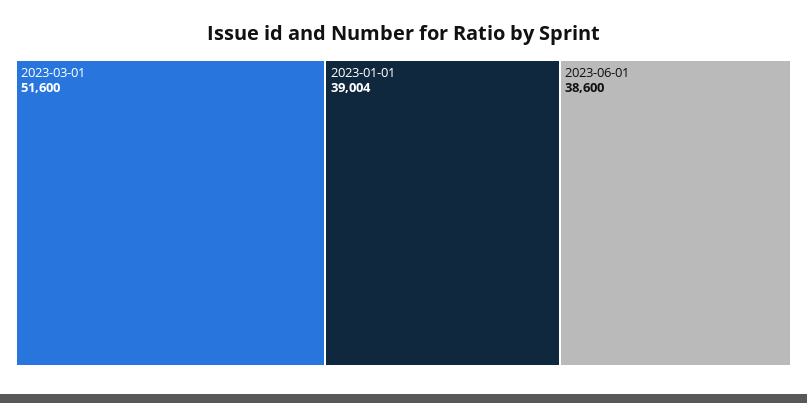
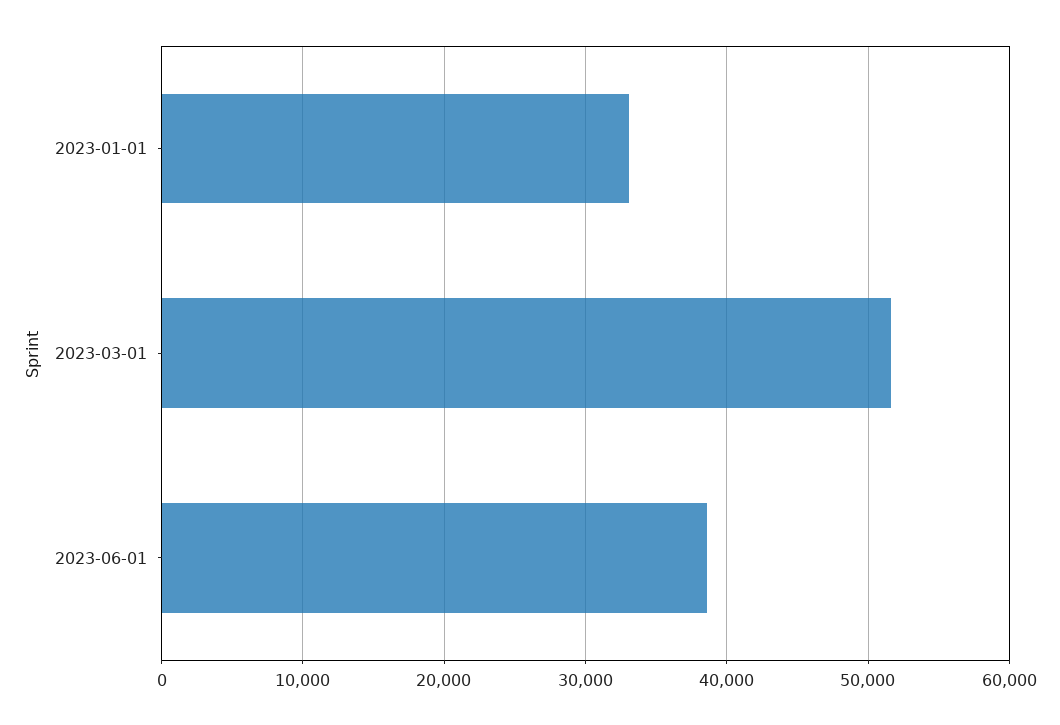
2023-01-01: 39004 -> 33000

